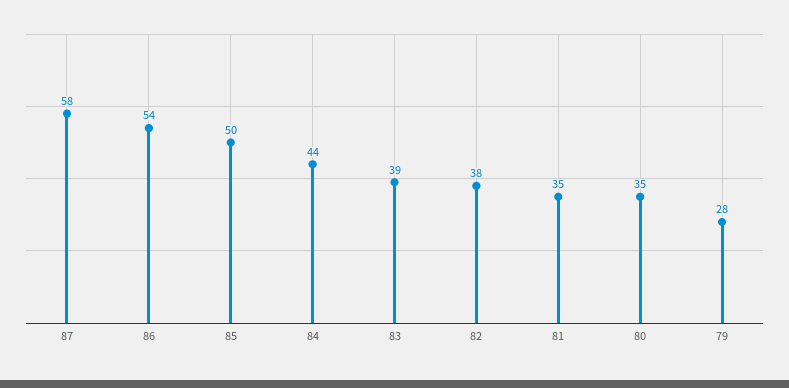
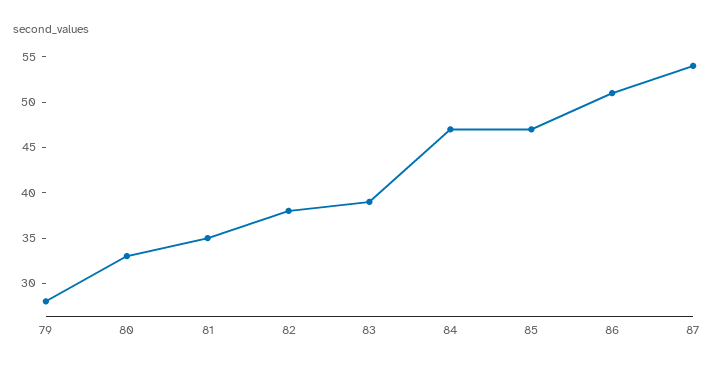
87: 58 -> 54
86: 54 -> 51
85: 50 -> 47
84: 44 -> 47
80: 35 -> 33

